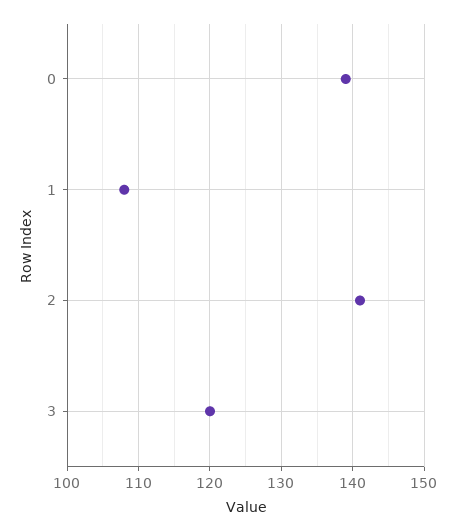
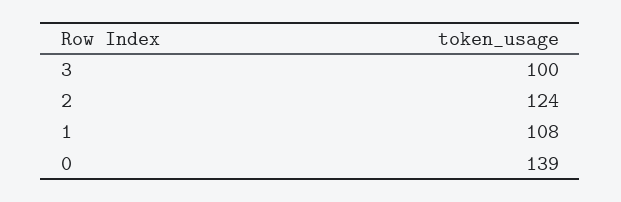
2: 141 -> 124
3: 120 -> 100

